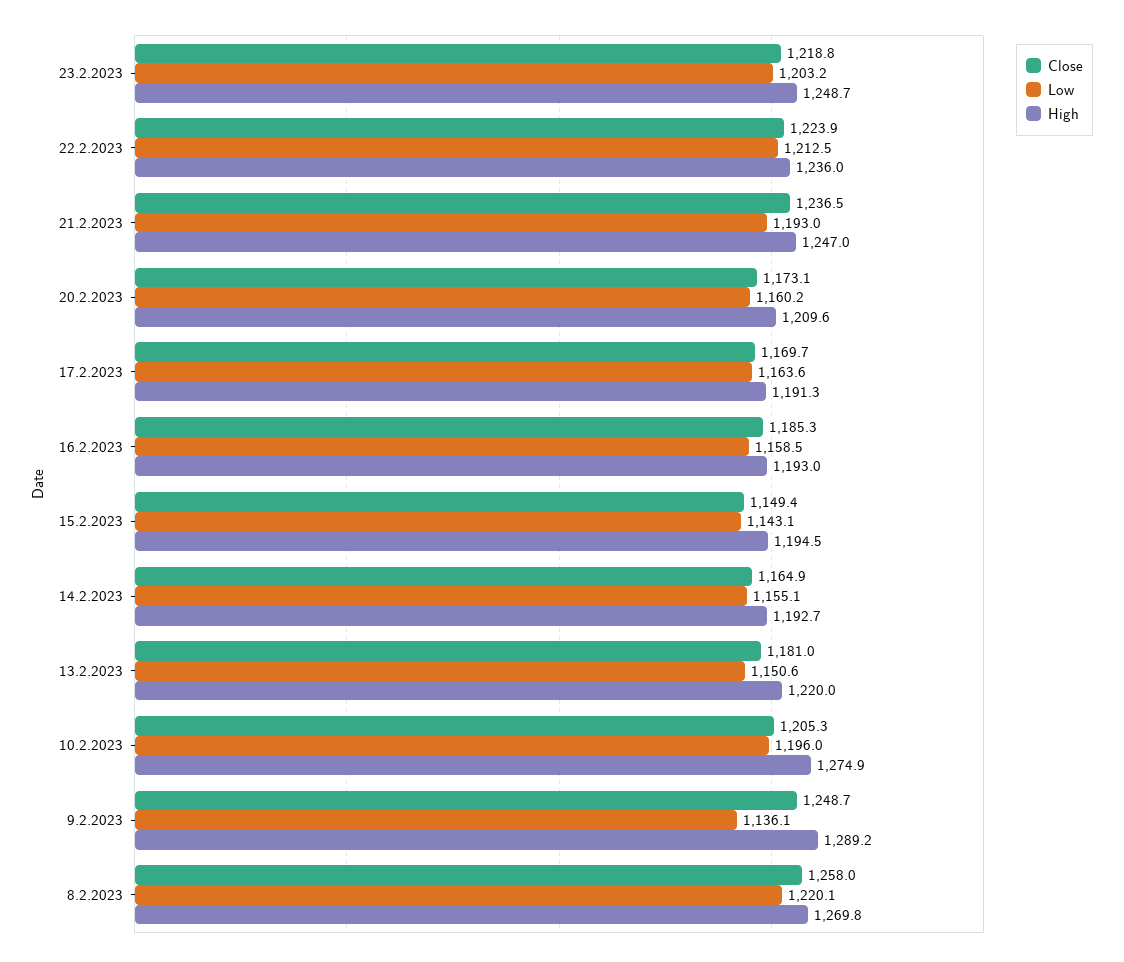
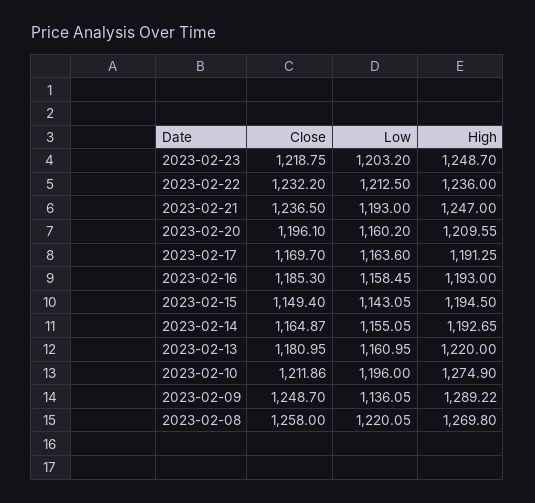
Close, 22.2.2023: 1223.9 -> 1232.2
Close, 20.2.2023: 1173.1 -> 1196.1
Low, 13.2.2023: 1150.6 -> 1160.95
Close, 10.2.2023: 1205.3 -> 1211.86

